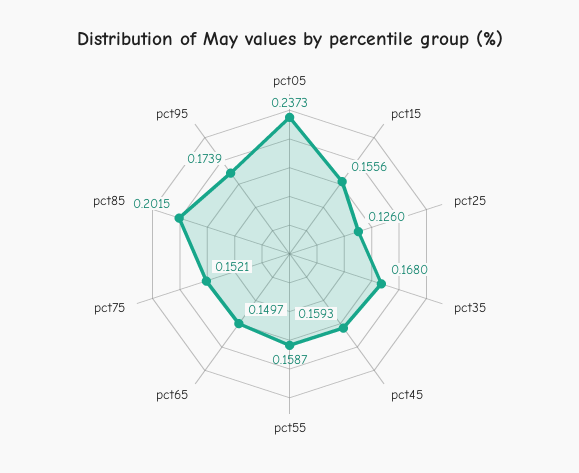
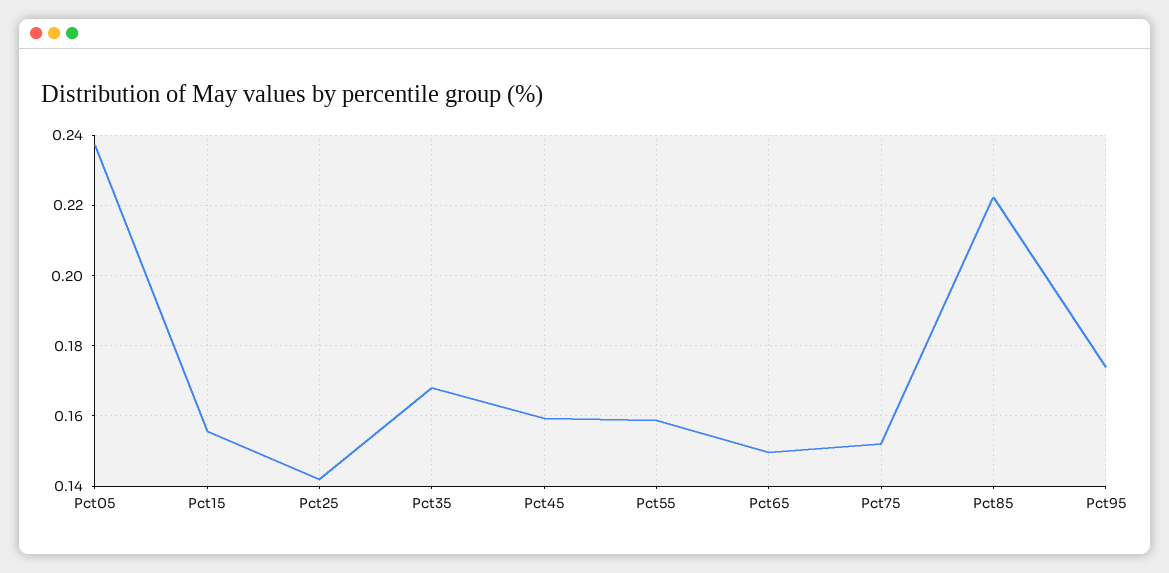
pct25: 0.126 -> 0.142
pct85: 0.2015 -> 0.222

